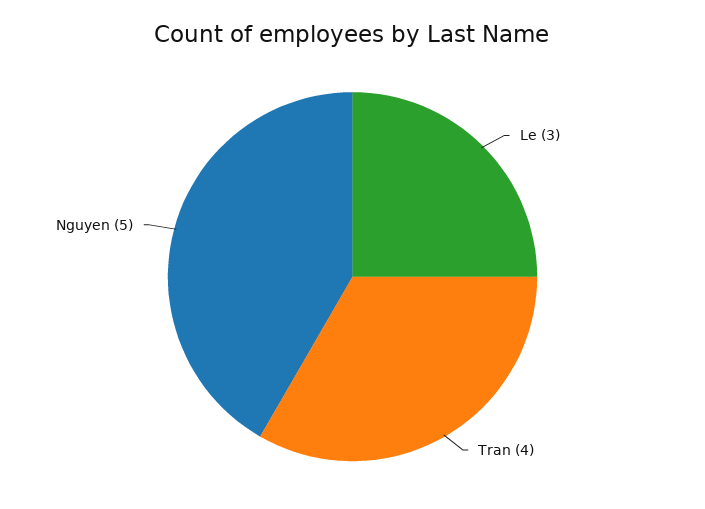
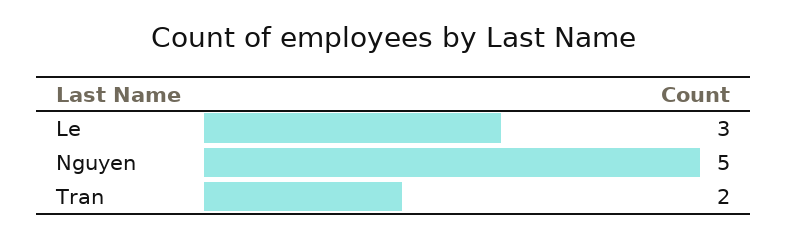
Tran: 4 -> 2

